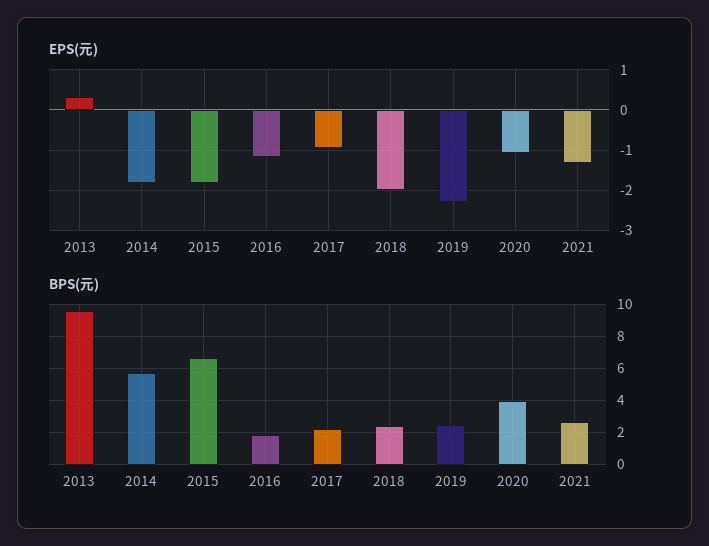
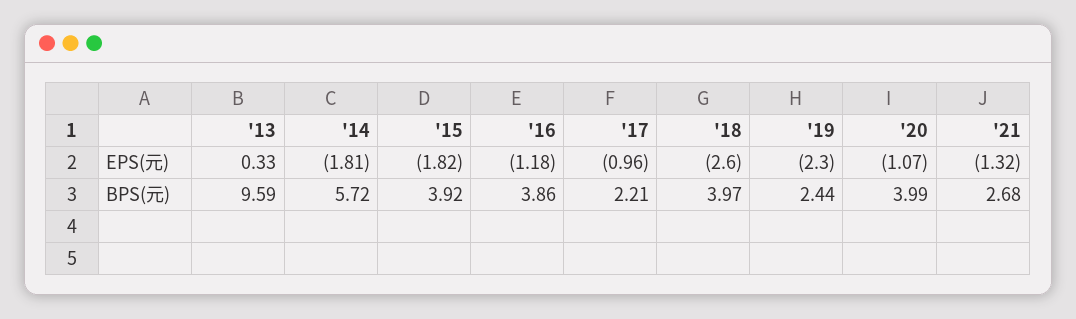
EPS(元), 2018: -2 -> -2.6
BPS(元), 2015: 6.5 -> 3.92
BPS(元), 2016: 2 -> 3.86
BPS(元), 2018: 2.5 -> 3.97

